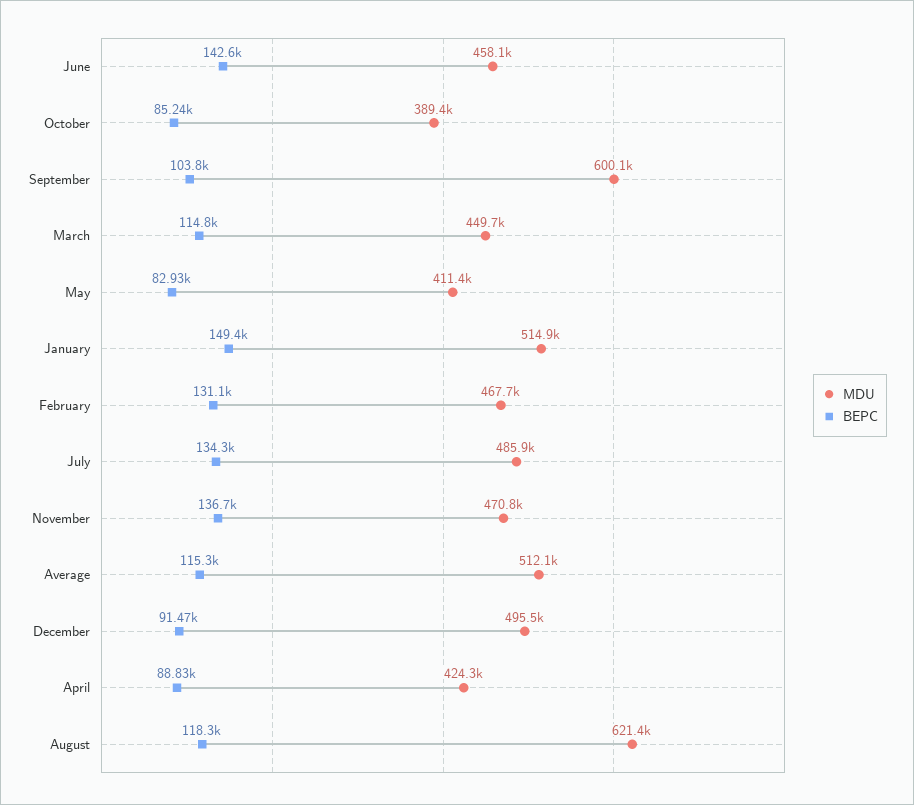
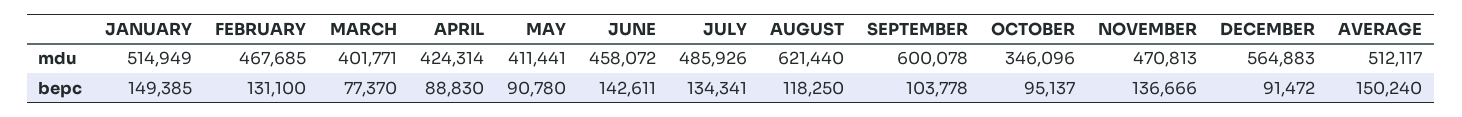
MDU, October: 389400 -> 346096
BEPC, October: 85240 -> 95137
MDU, March: 449700 -> 401771
BEPC, March: 114800 -> 77370
BEPC, May: 82930 -> 90780
BEPC, Average: 115300 -> 150240
MDU, December: 495500 -> 564883

